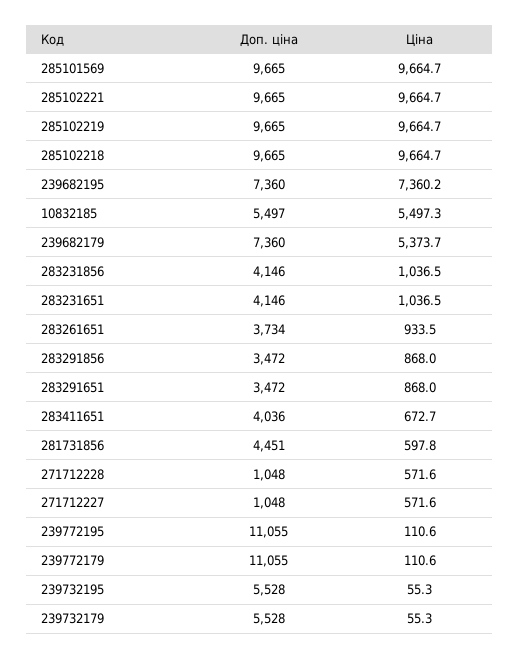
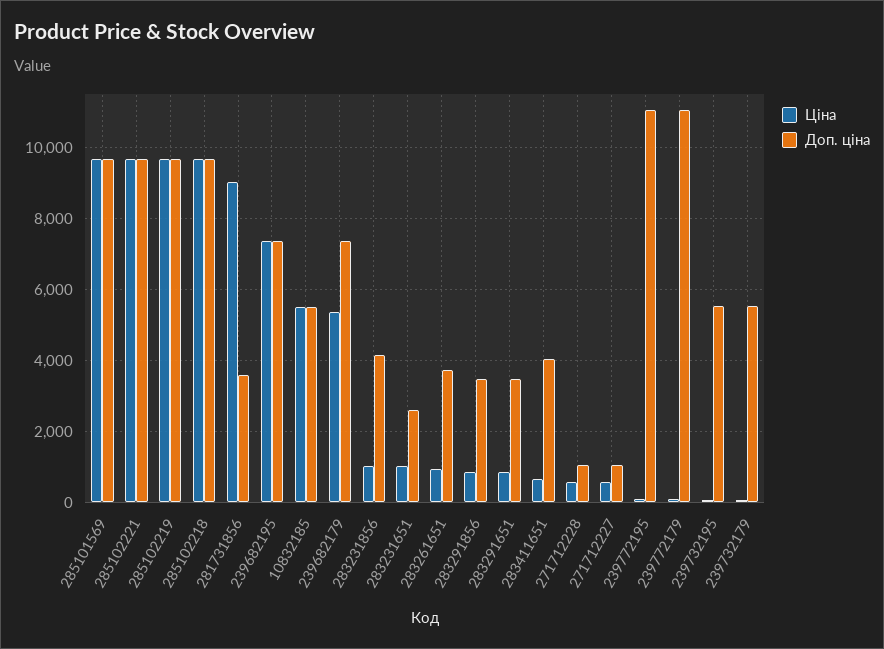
Доп. ціна, 283231651: 4146 -> 2600
Доп. ціна, 281731856: 4451 -> 3600
Ціна, 281731856: 597.8 -> 9000

